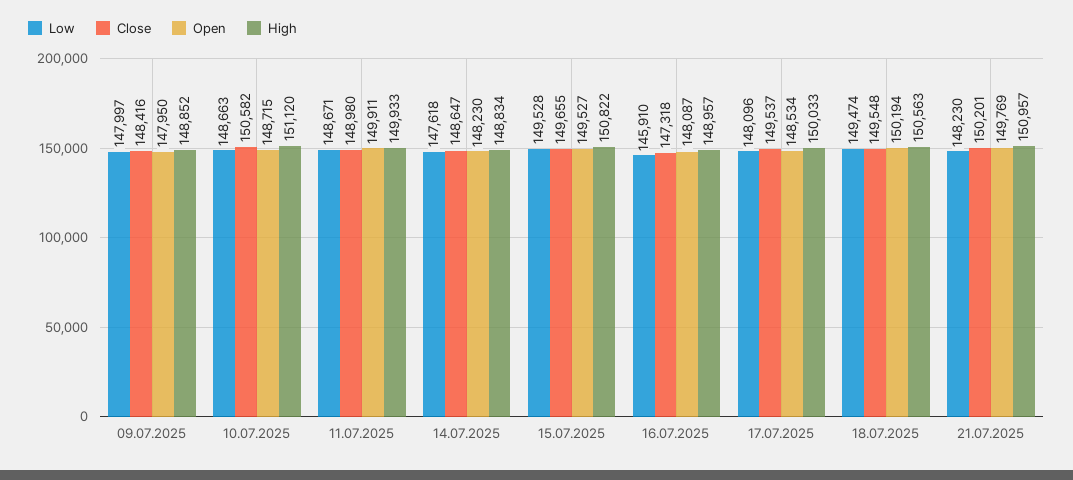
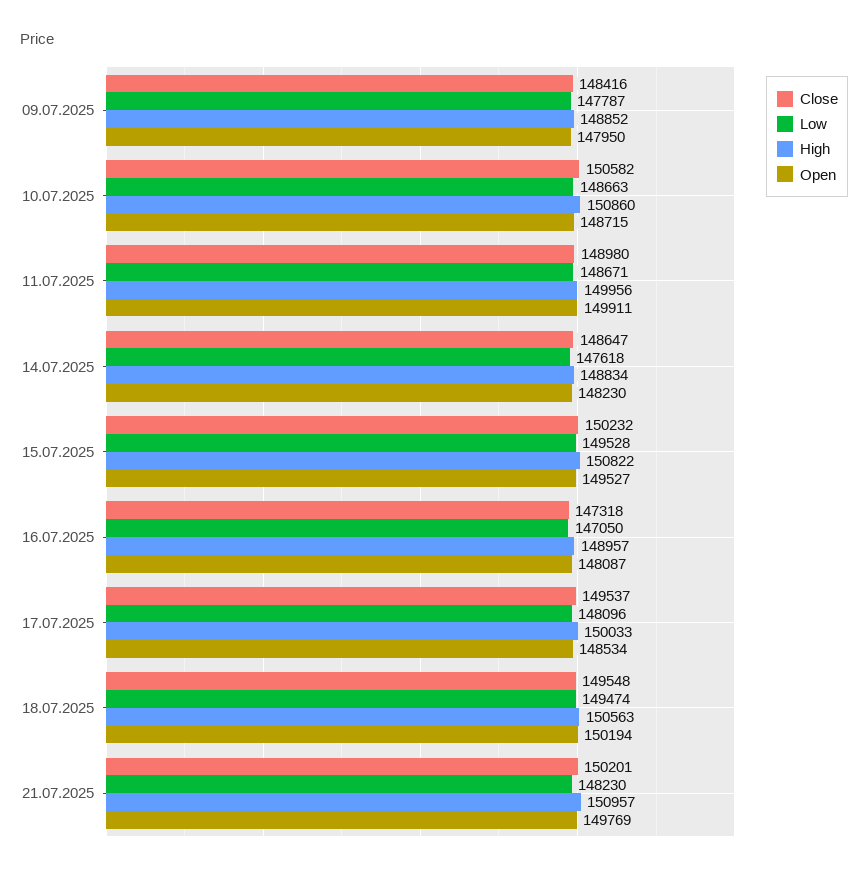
Low, 09.07.2025: 147997 -> 147787
High, 10.07.2025: 151120 -> 150860
High, 11.07.2025: 149933 -> 149956
Close, 15.07.2025: 149655 -> 150232
Low, 16.07.2025: 145910 -> 147050

